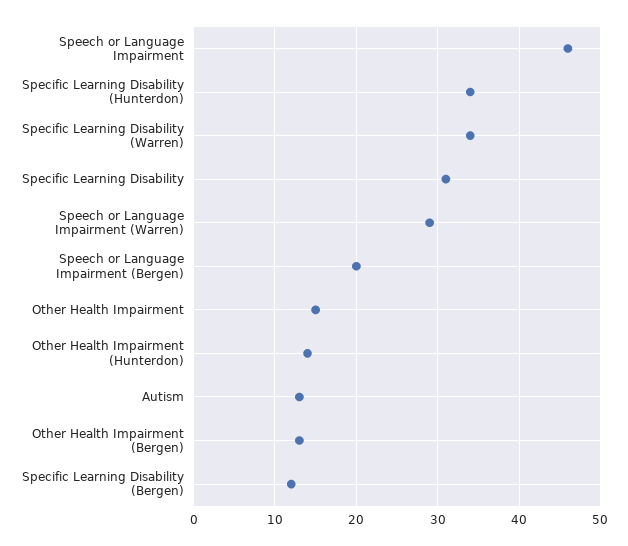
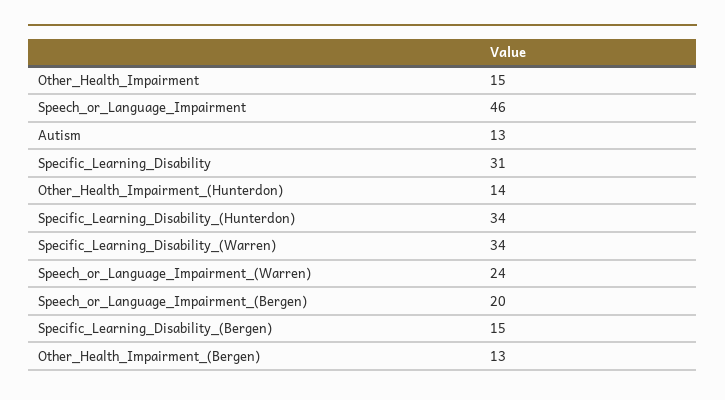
Speech or Language Impairment (Warren): 29 -> 24
Specific Learning Disability (Bergen): 12 -> 15

